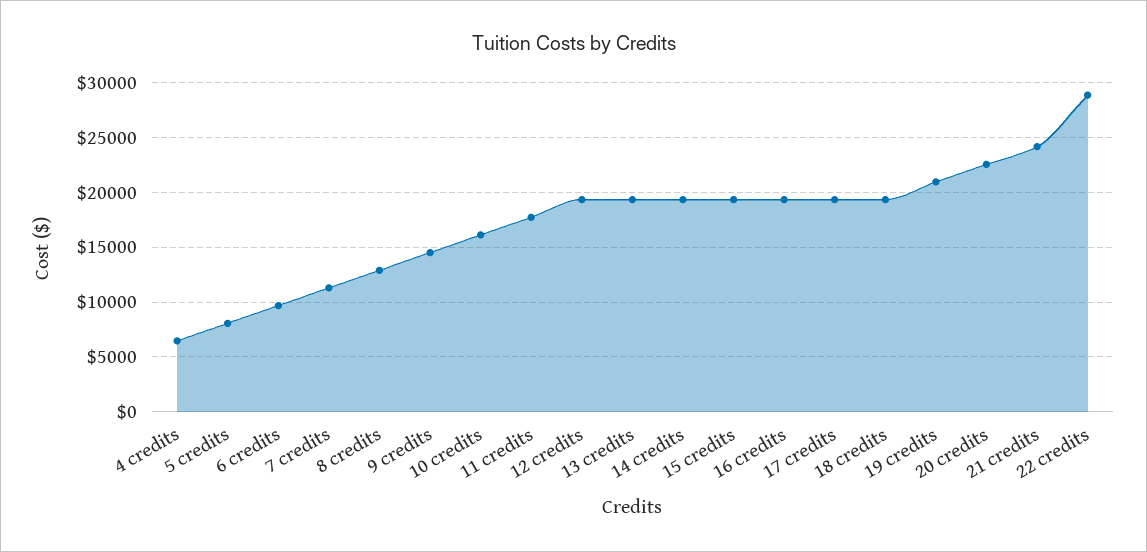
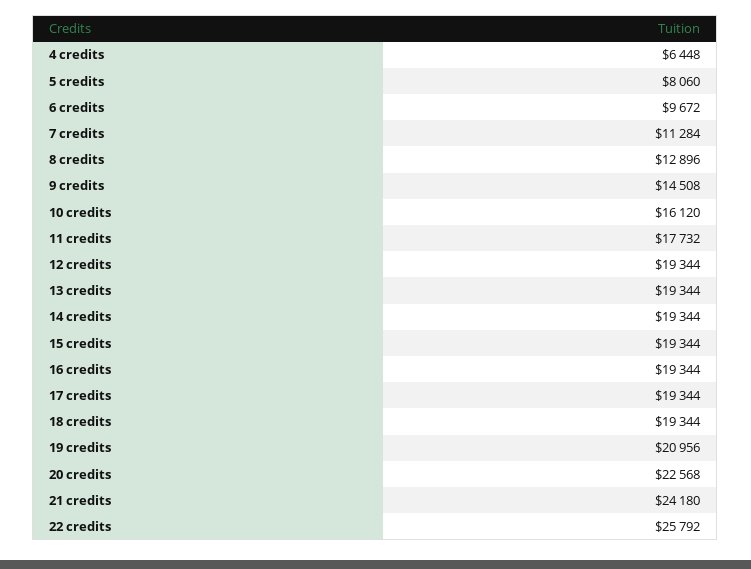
22 credits: 29000 -> 25792

